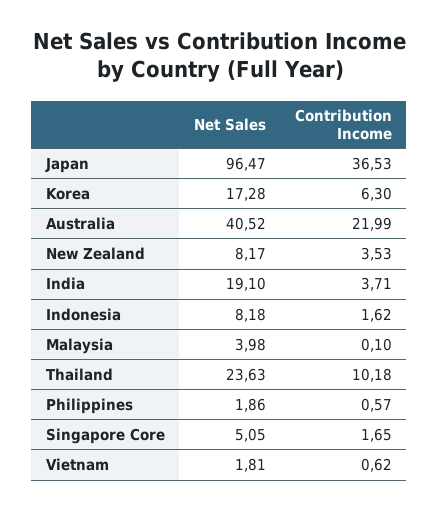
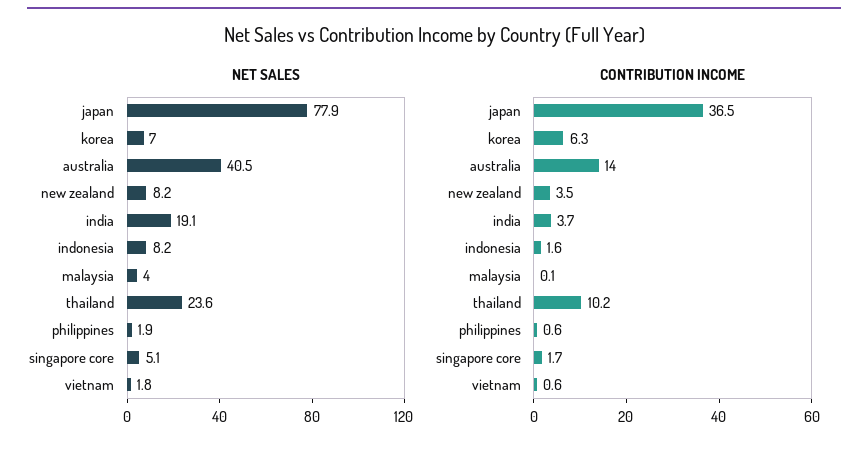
Net Sales, Japan: 96.47 -> 77.9
Net Sales, Korea: 17.28 -> 7
Contribution Income, Australia: 21.99 -> 14

